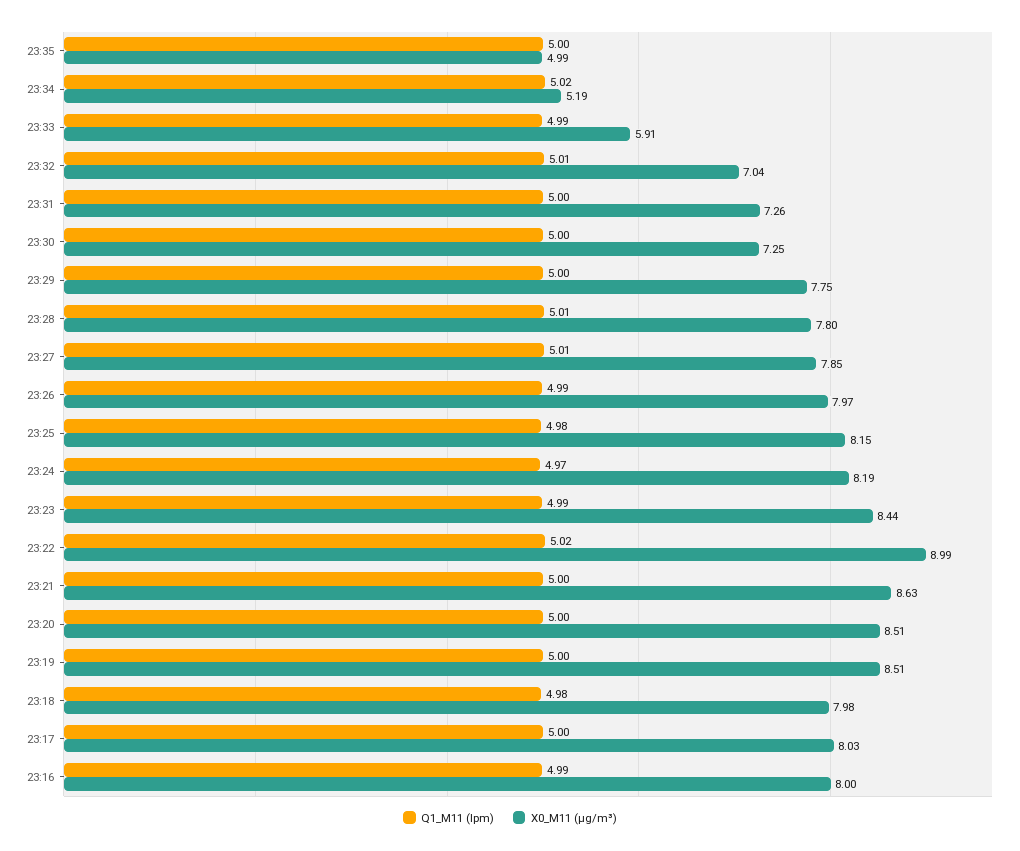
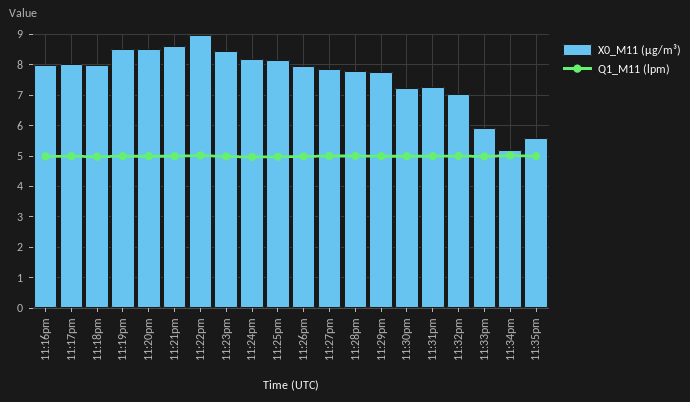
X0_M11 (μg/m³), 23:35: 4.99 -> 5.6

